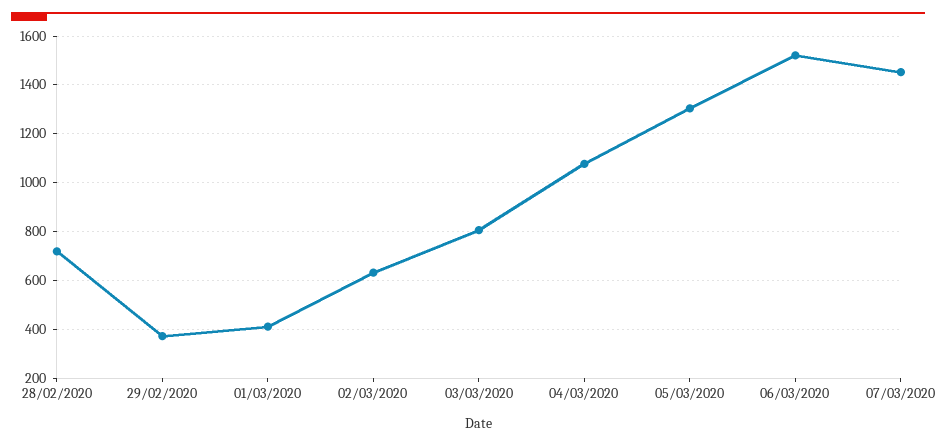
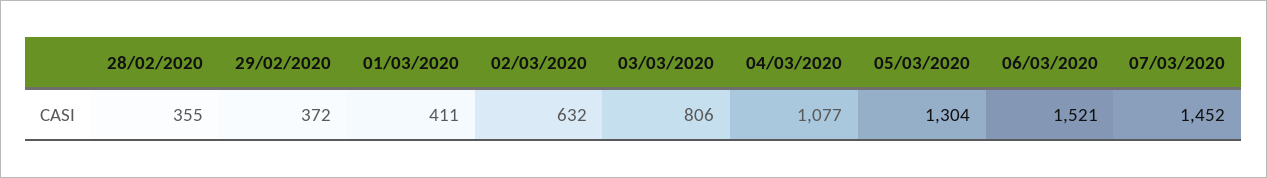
28/02/2020: 725 -> 355

